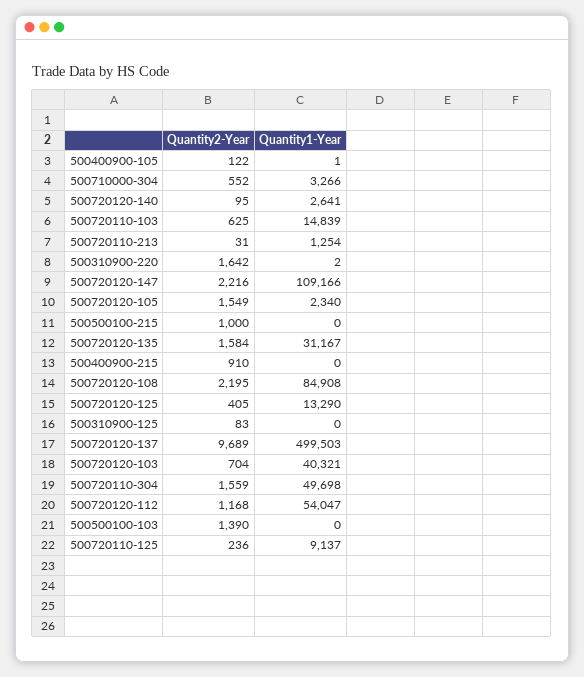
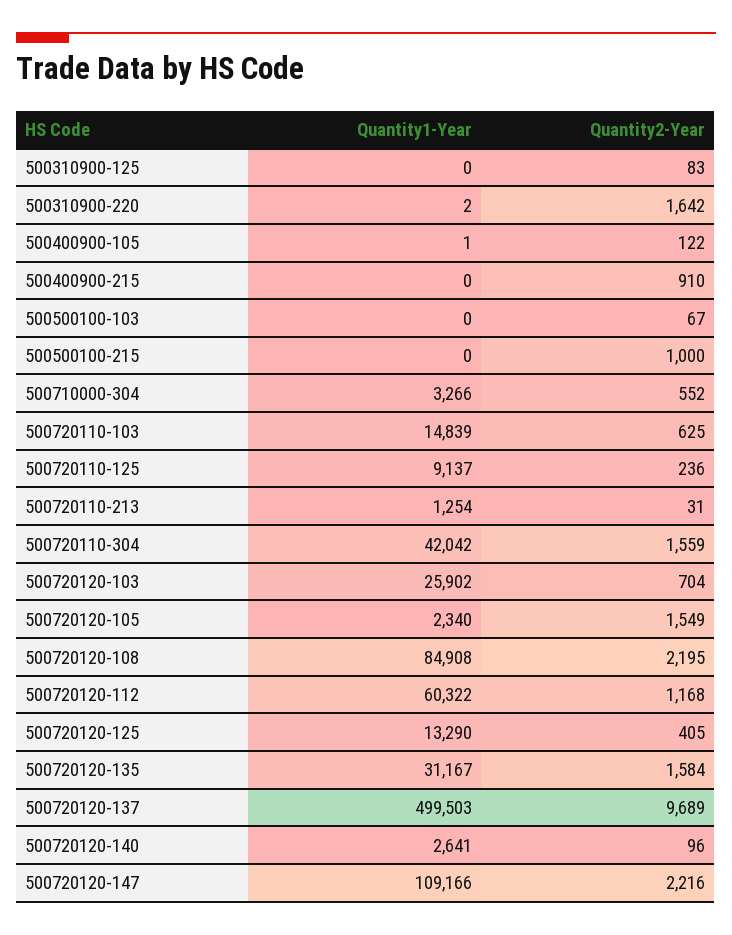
Quantity2-Year, 500720120-140: 95 -> 96
Quantity1-Year, 500720120-103: 40321 -> 25902
Quantity1-Year, 500720110-304: 49698 -> 42042
Quantity1-Year, 500720120-112: 54047 -> 60322
Quantity2-Year, 500500100-103: 1390 -> 67

